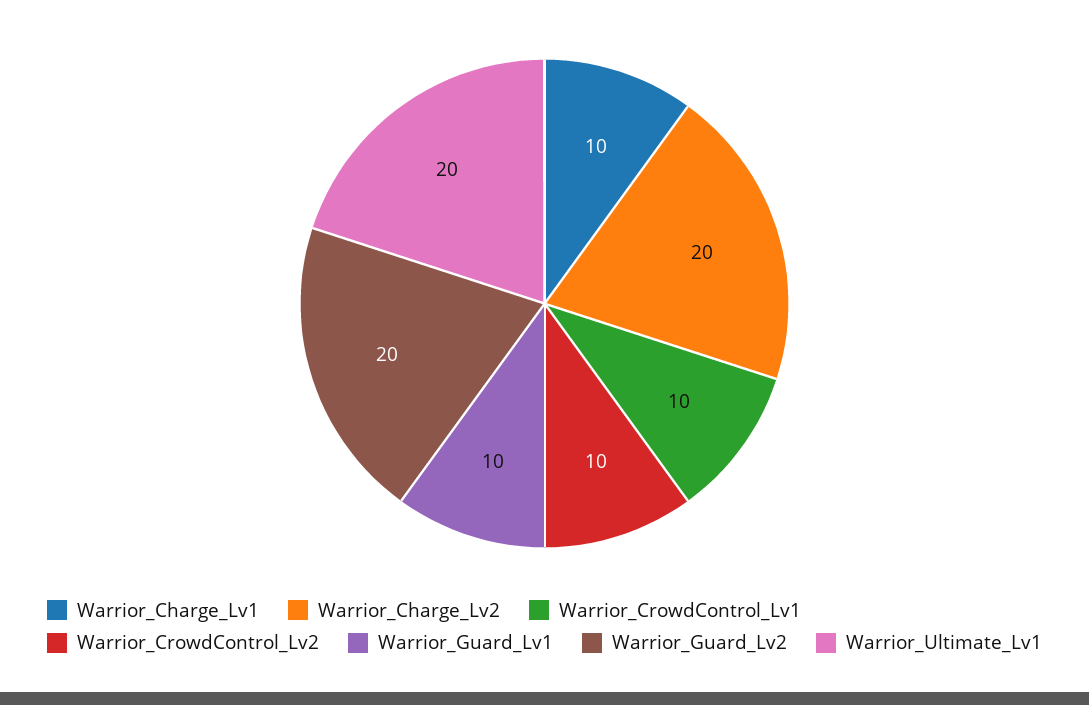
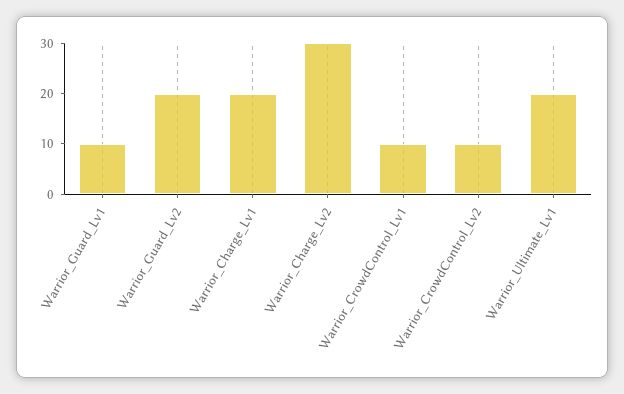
Warrior_Charge_Lv1: 10 -> 20
Warrior_Charge_Lv2: 20 -> 30

